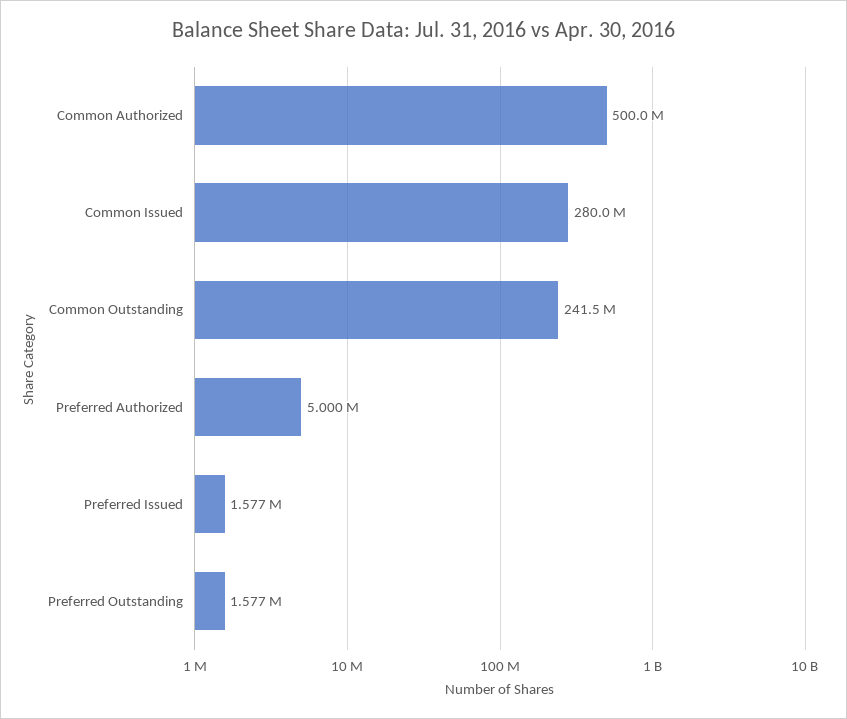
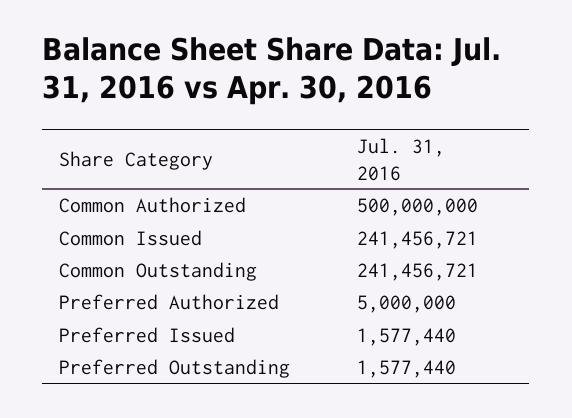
Common Issued: 280000000 -> 241456721

